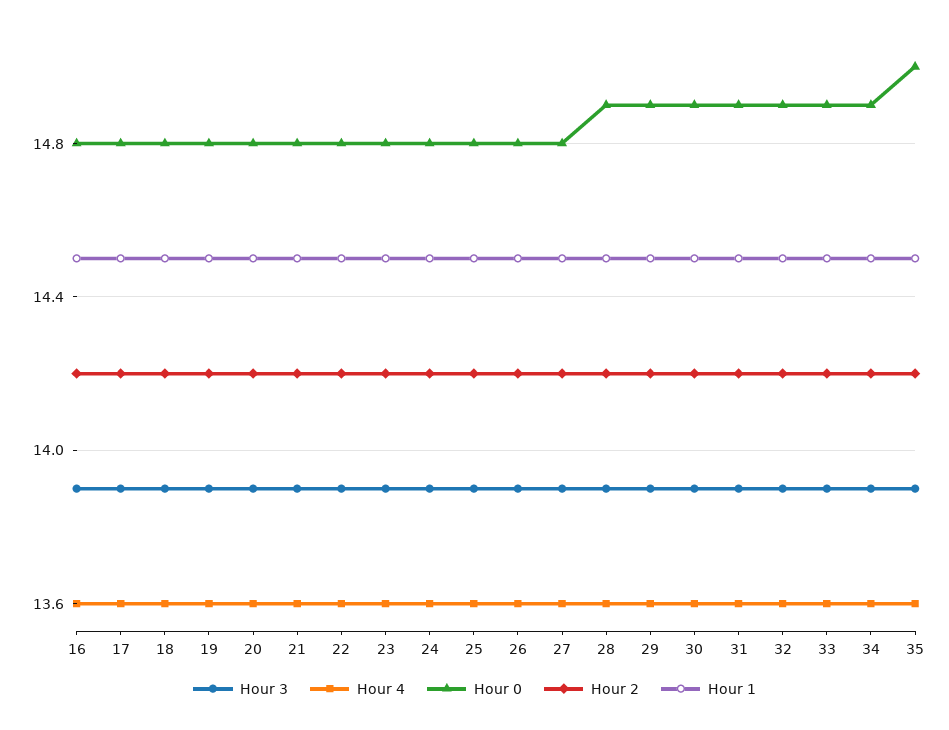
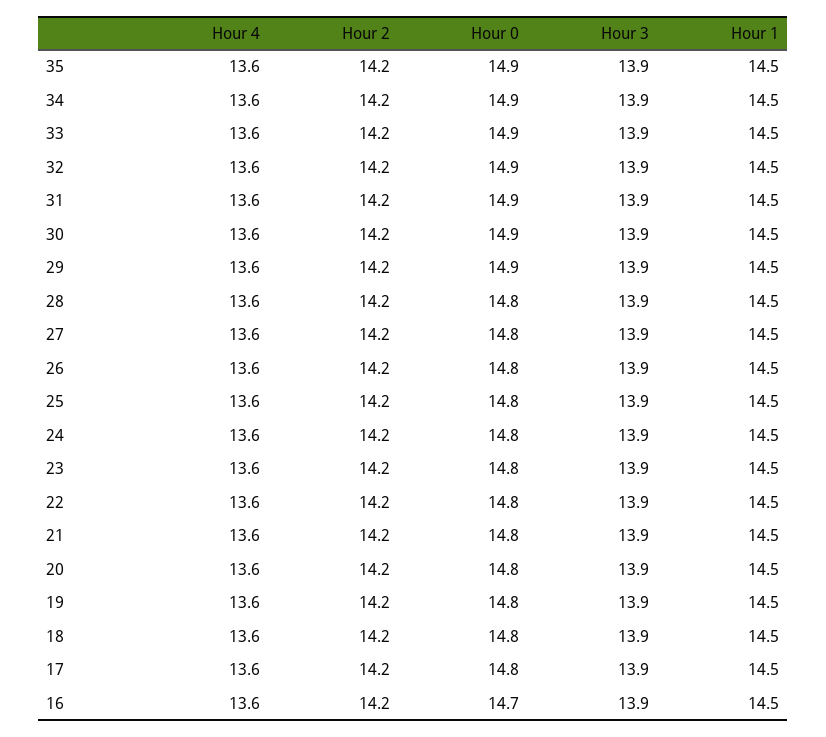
Hour 0, 16: 14.8 -> 14.7
Hour 0, 28: 14.9 -> 14.8
Hour 0, 35: 15 -> 14.9

